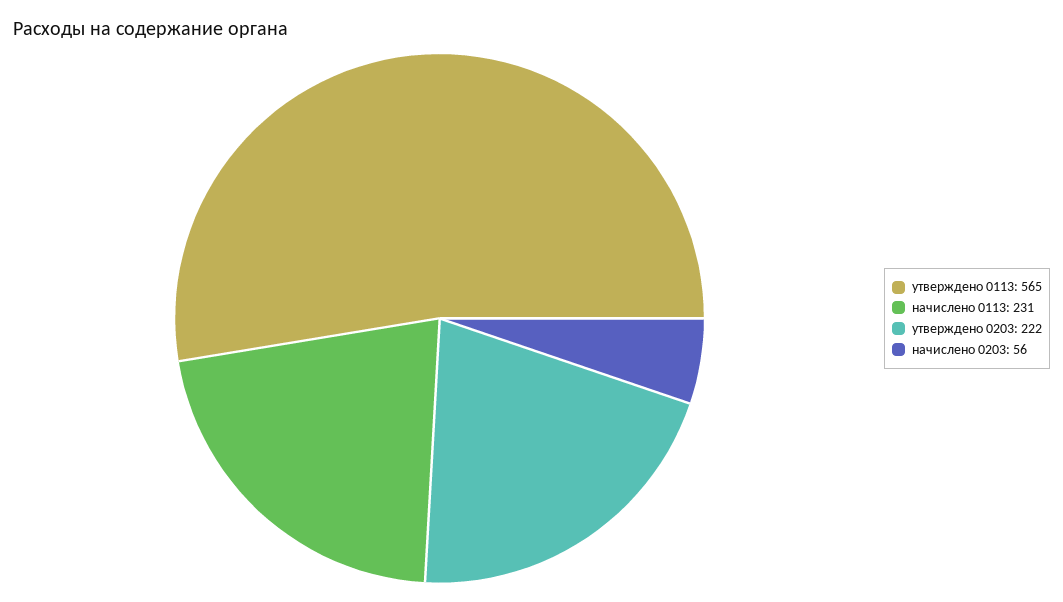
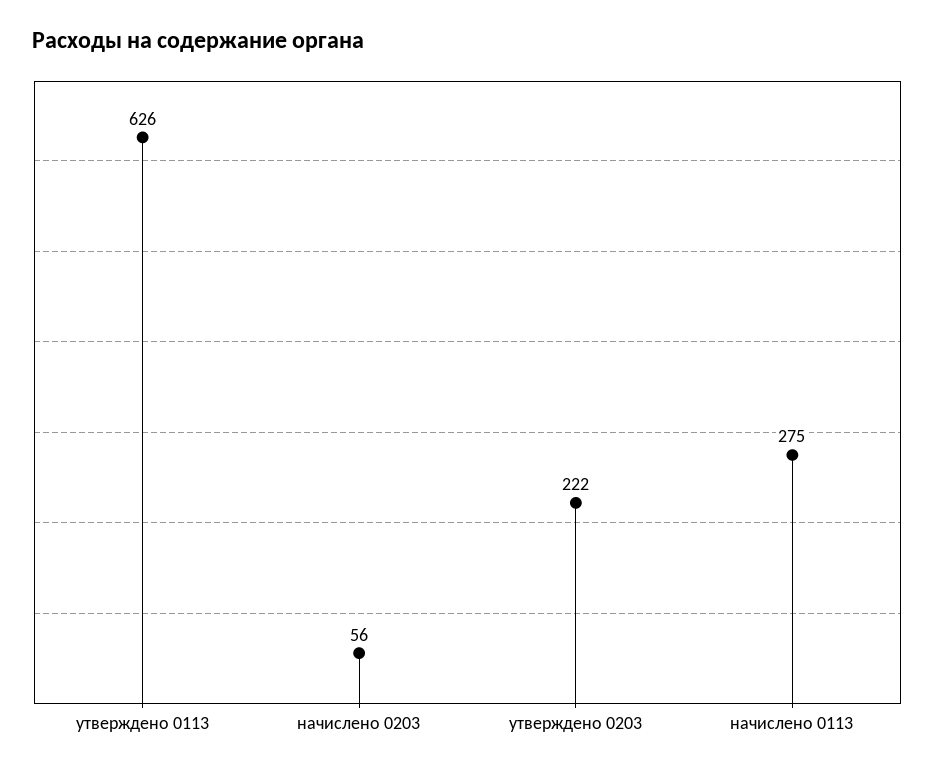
утверждено 0113: 565 -> 626
начислено 0113: 231 -> 275

